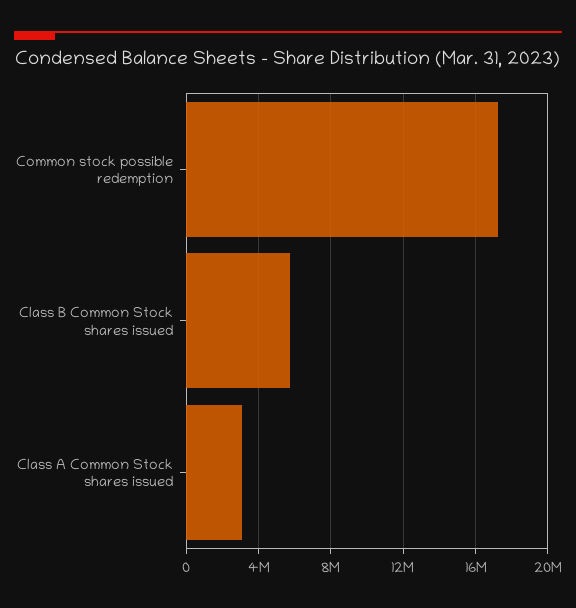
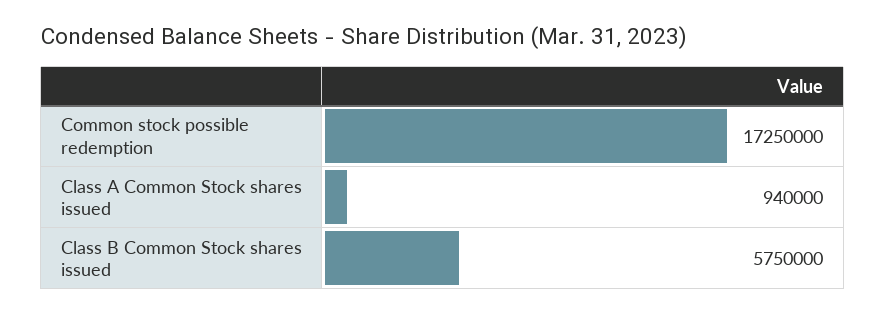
Class A Common Stock shares issued: 3000000 -> 940000

